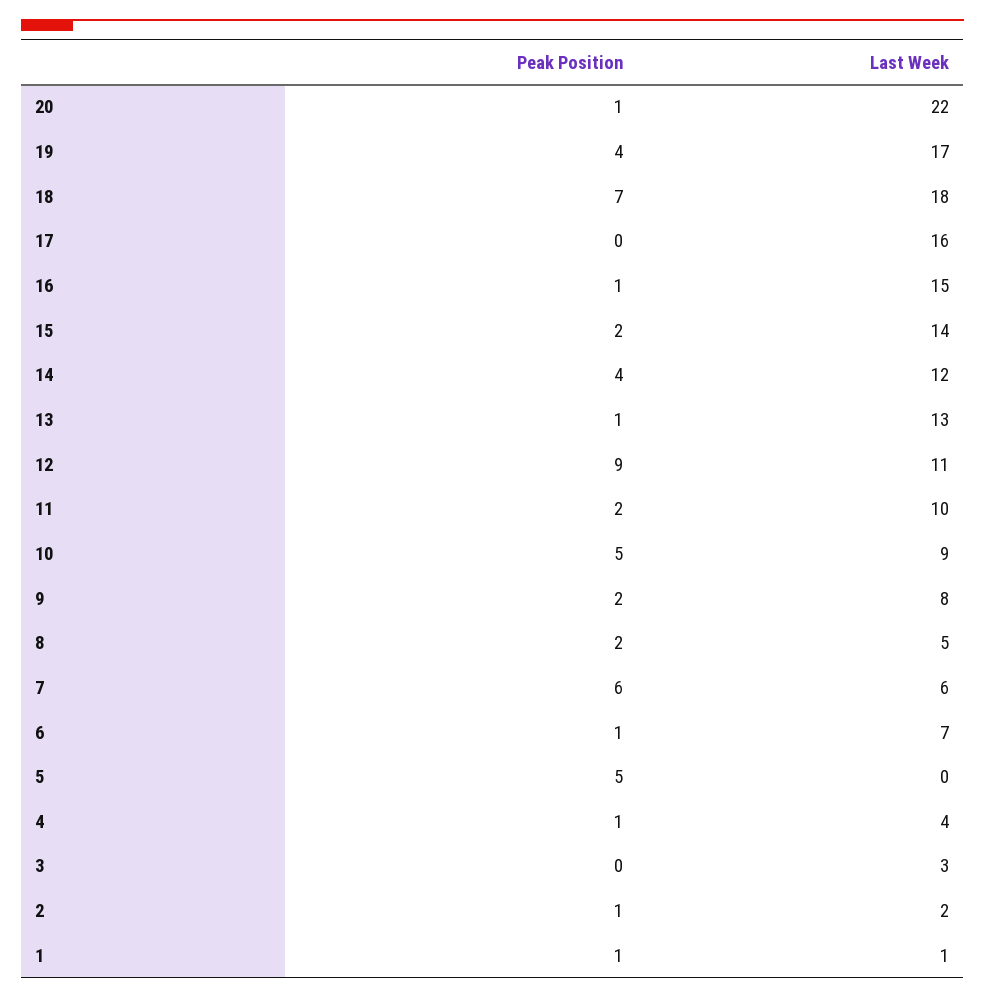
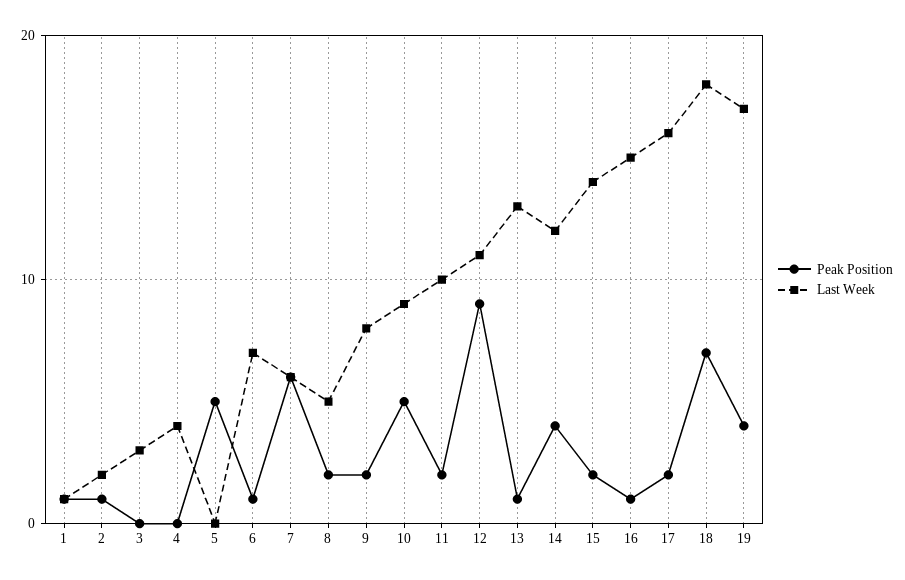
Peak Position, 20: 1 -> none
Last Week, 20: 22 -> none
Peak Position, 17: 0 -> 2
Peak Position, 4: 1 -> 0

